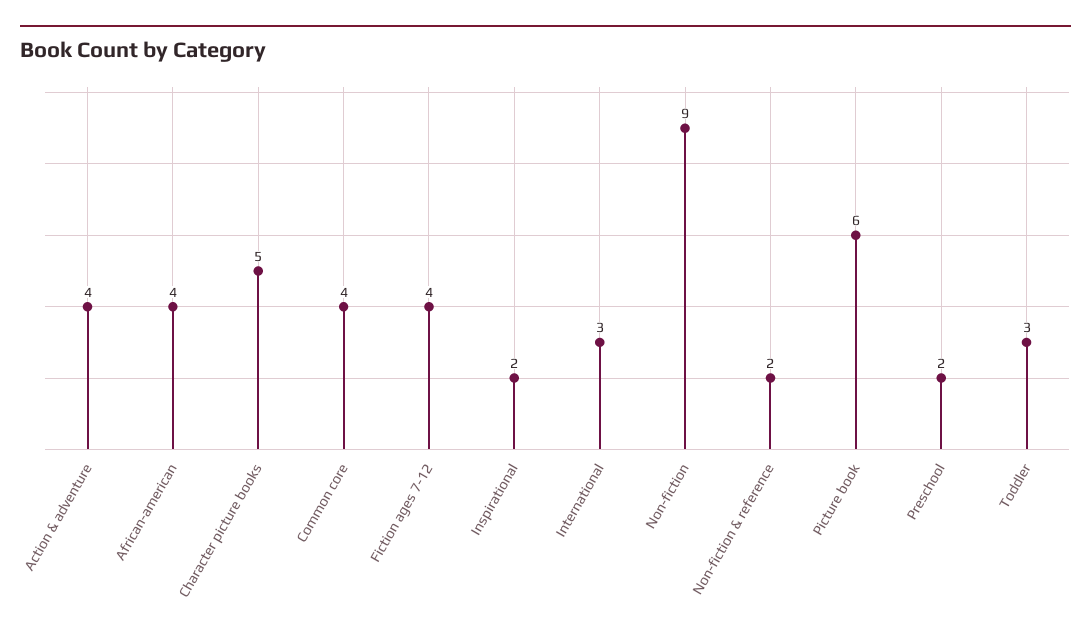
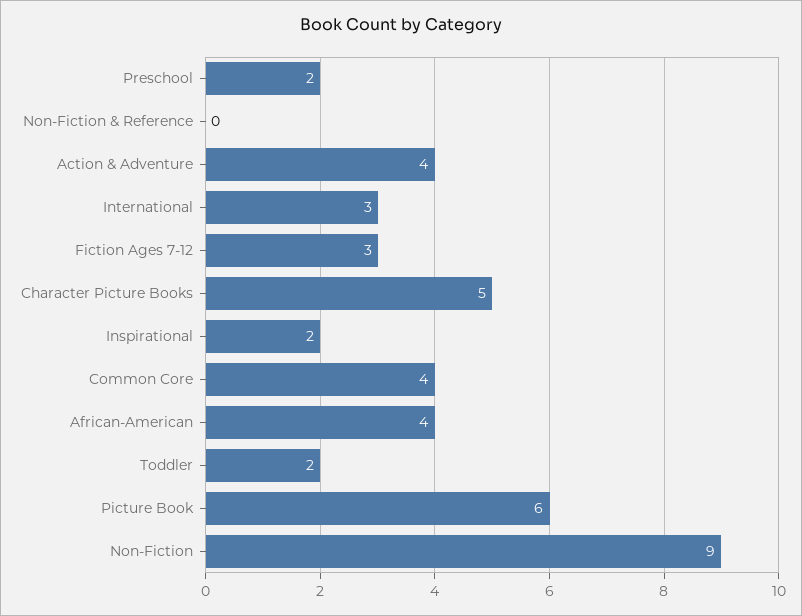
Fiction ages 7-12: 4 -> 3
Non-fiction & reference: 2 -> 0
Toddler: 3 -> 2

